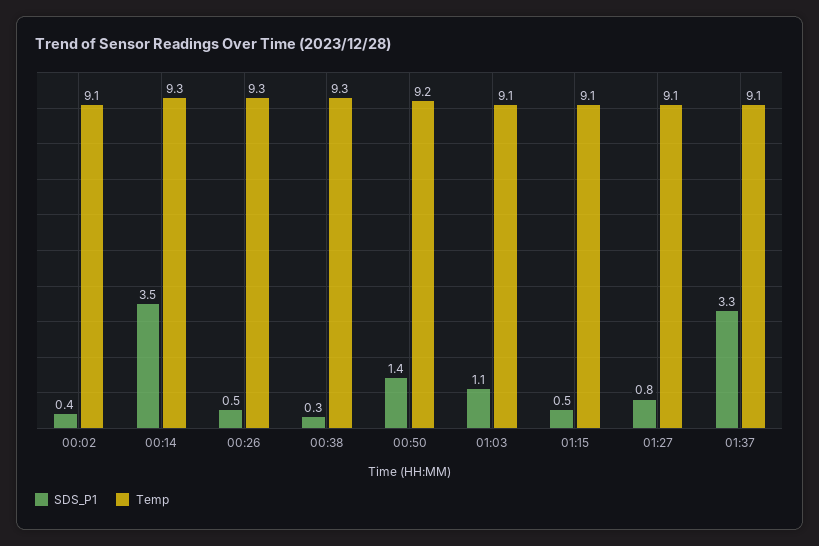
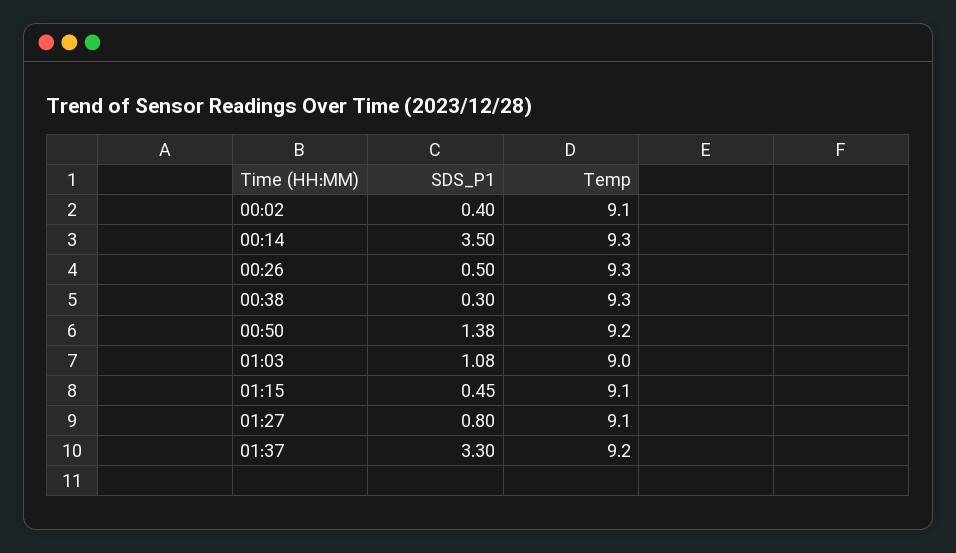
Temp, 01:03: 9.1 -> 9
Temp, 01:37: 9.1 -> 9.2

